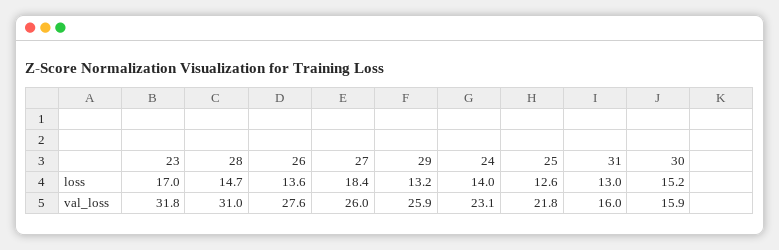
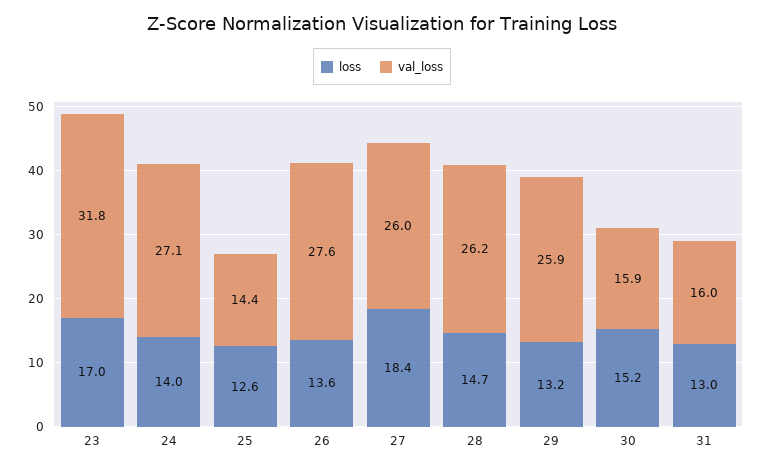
val_loss, 28: 31 -> 26.2
val_loss, 24: 23.1 -> 27.1
val_loss, 25: 21.8 -> 14.4

